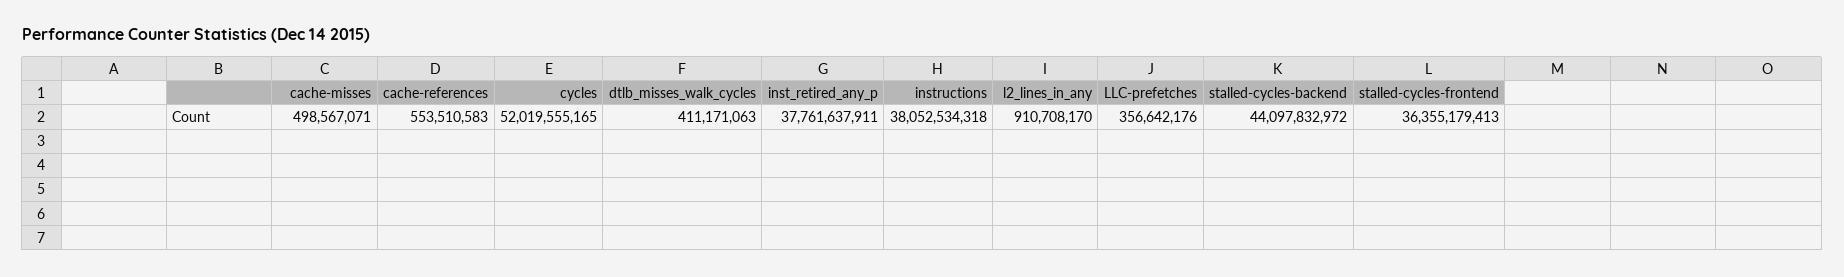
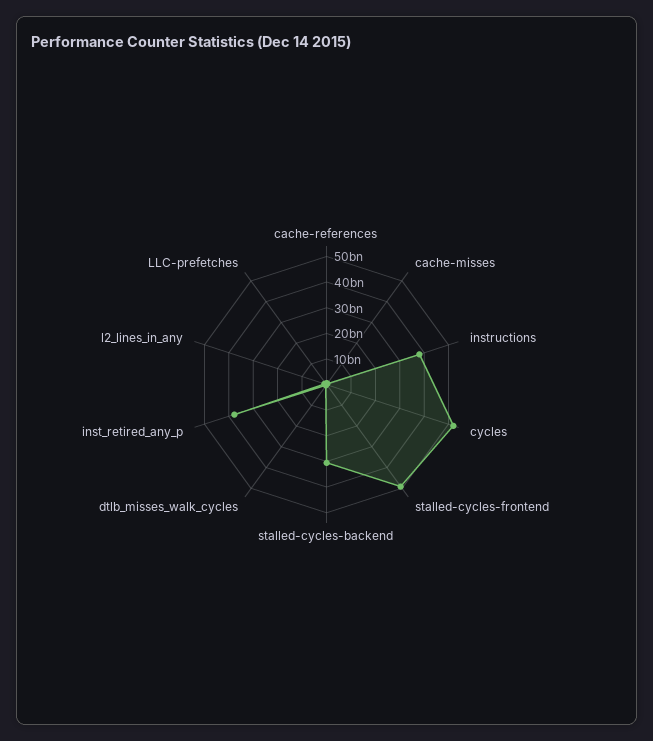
stalled-cycles-backend: 44097832972 -> 30000000000
stalled-cycles-frontend: 36355179413 -> 50000000000

